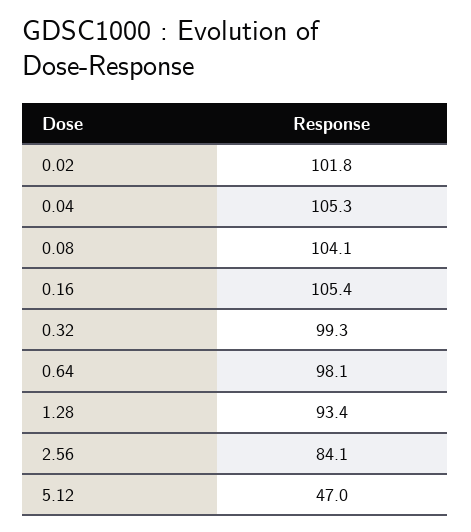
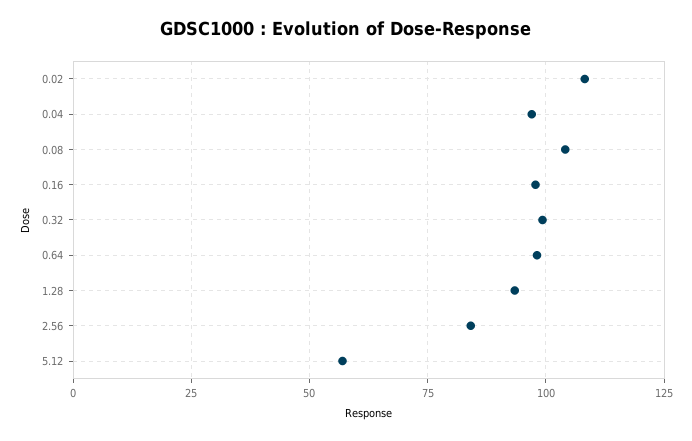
0.02: 101.8 -> 107.5
0.04: 105.3 -> 97.5
0.16: 105.4 -> 97.5
5.12: 47 -> 57.5

